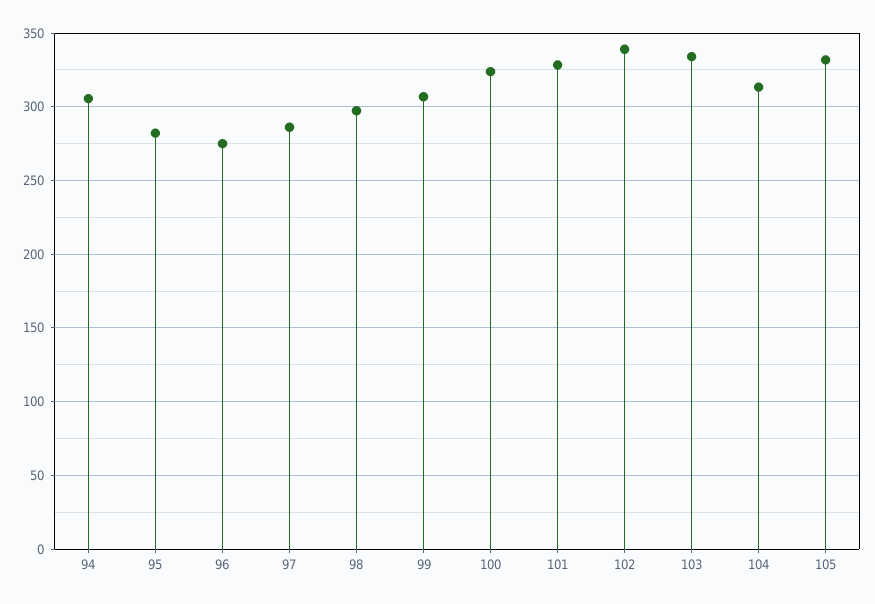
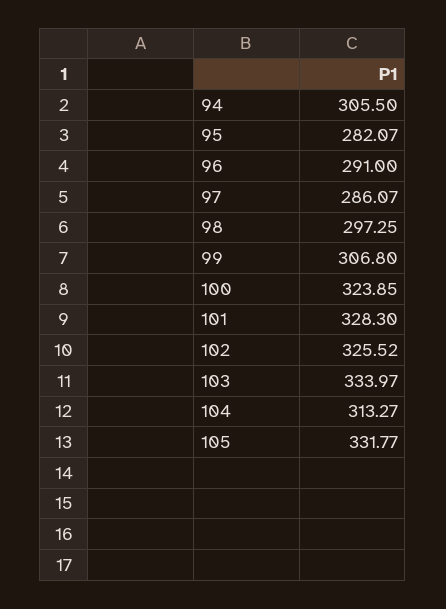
96: 275 -> 291
102: 340 -> 325.52

